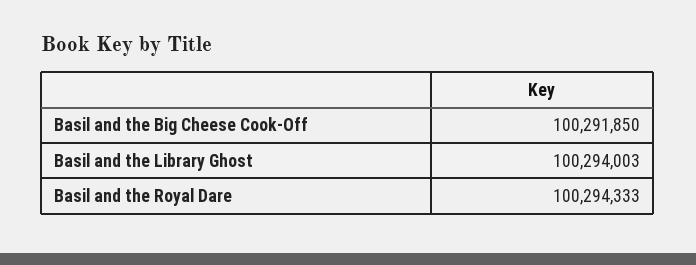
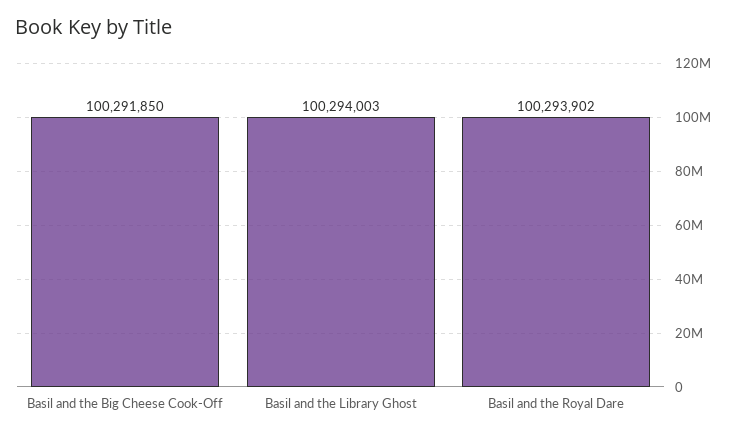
Basil and the Royal Dare: 100294333 -> 100293902

